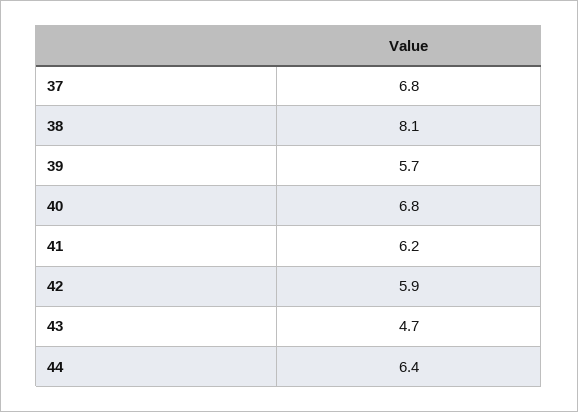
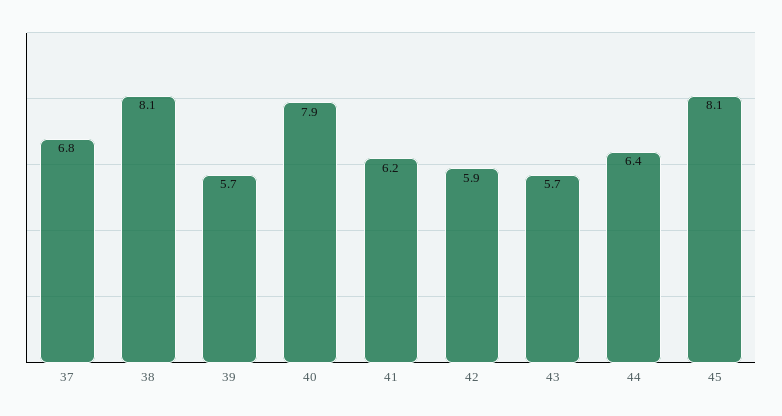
40: 6.8 -> 7.9
43: 4.7 -> 5.7
45: none -> 8.1

